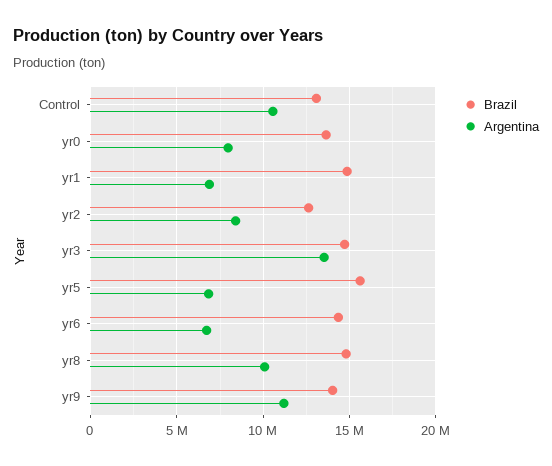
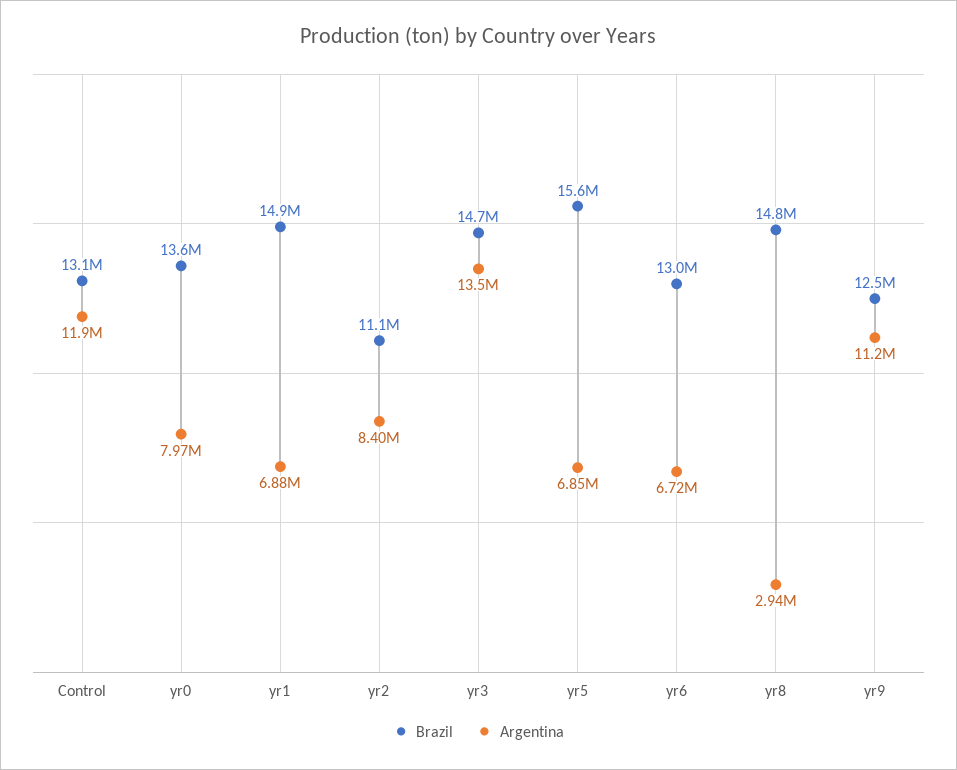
Argentina, Control: 10500000 -> 11900000
Brazil, yr2: 12500000 -> 11100000
Brazil, yr6: 14500000 -> 13000000
Argentina, yr8: 10000000 -> 2940000
Brazil, yr9: 14000000 -> 12500000

